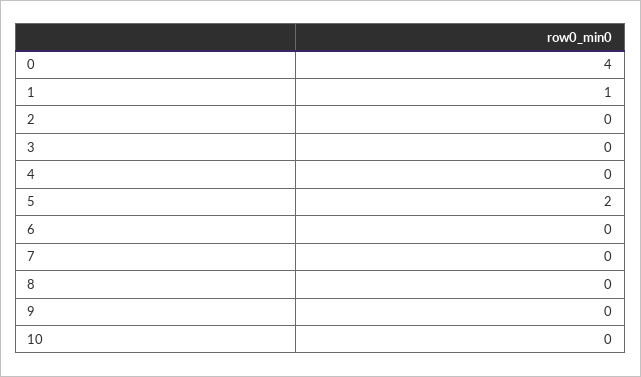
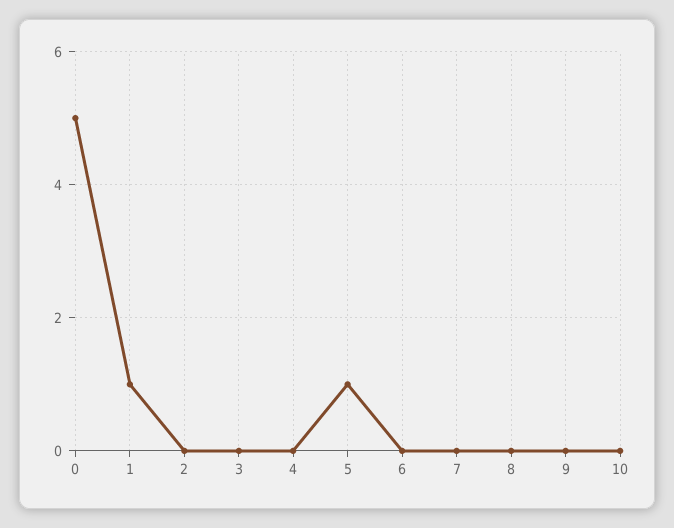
0: 4 -> 5
5: 2 -> 1

